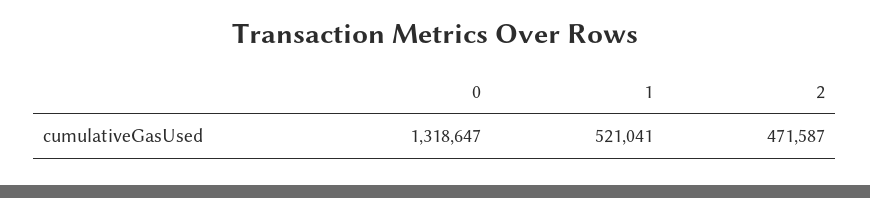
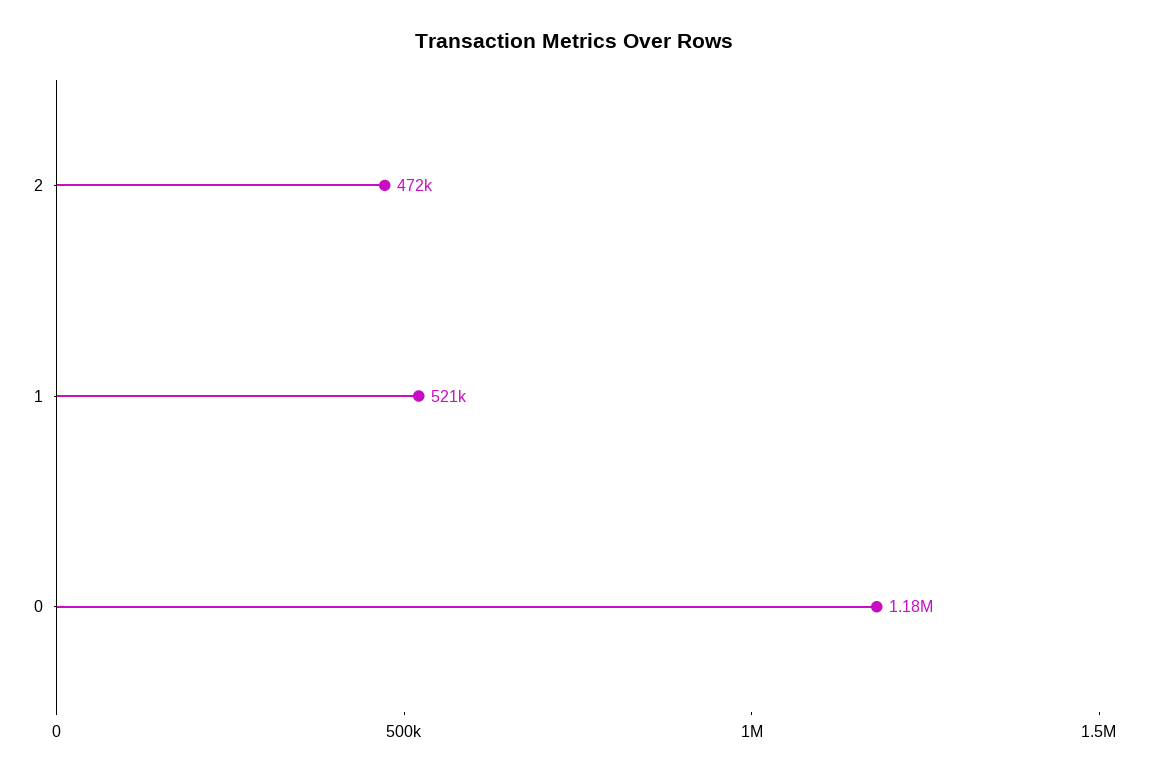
0: 1318647 -> 1180000

